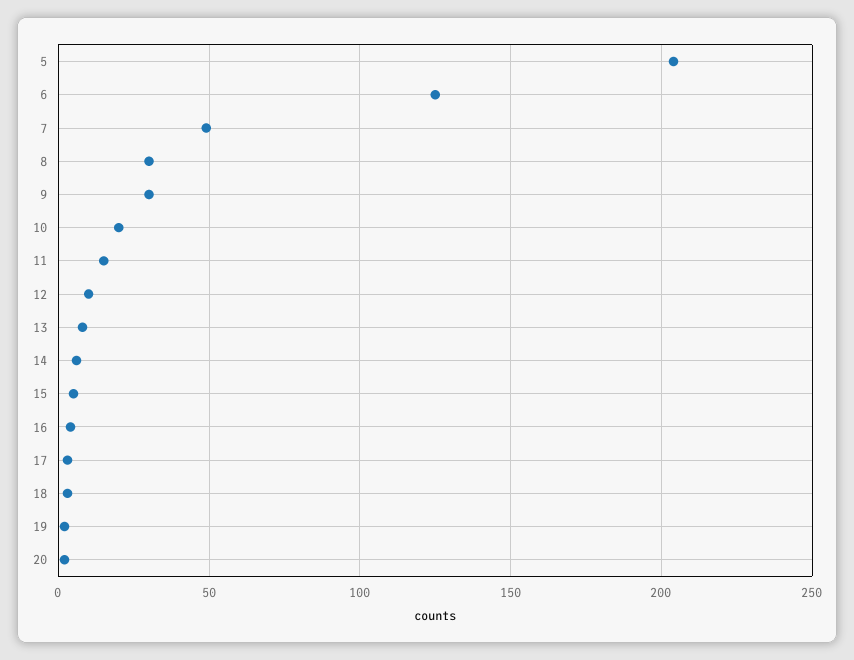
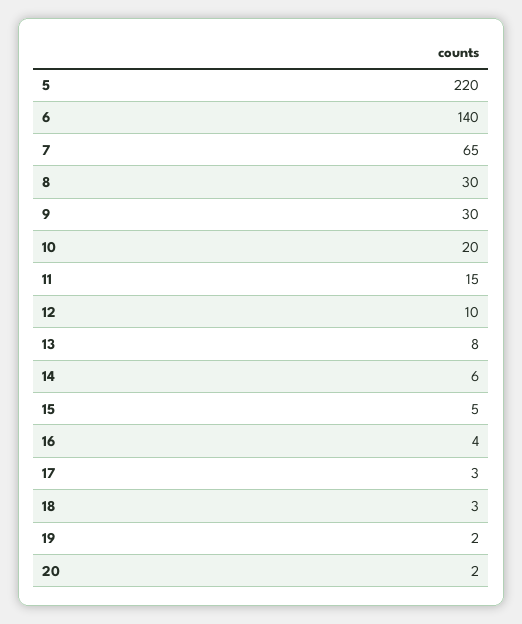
5: 205 -> 220
6: 125 -> 140
7: 50 -> 65

